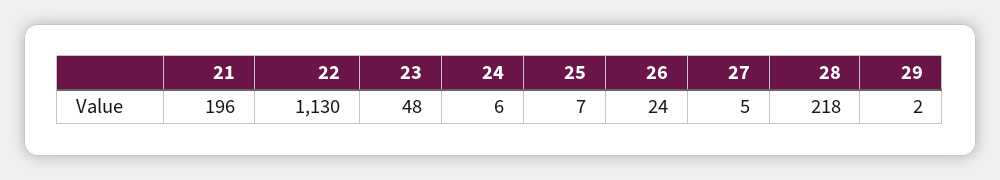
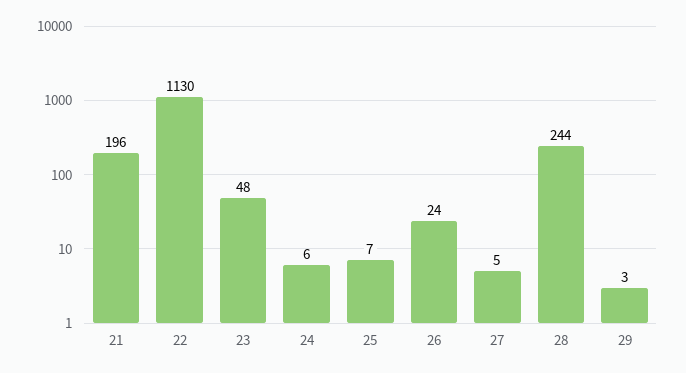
28: 218 -> 244
29: 2 -> 3

